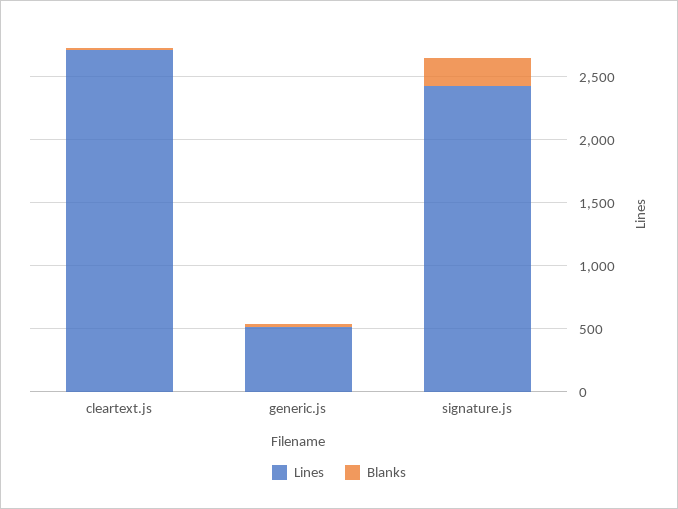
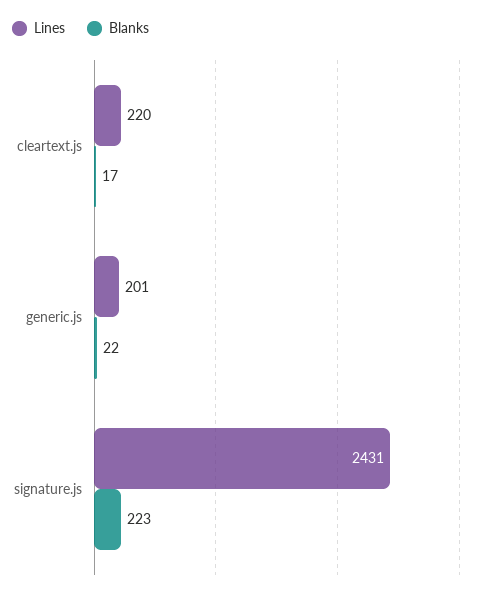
Lines, cleartext.js: 2700 -> 220
Lines, generic.js: 500 -> 201

